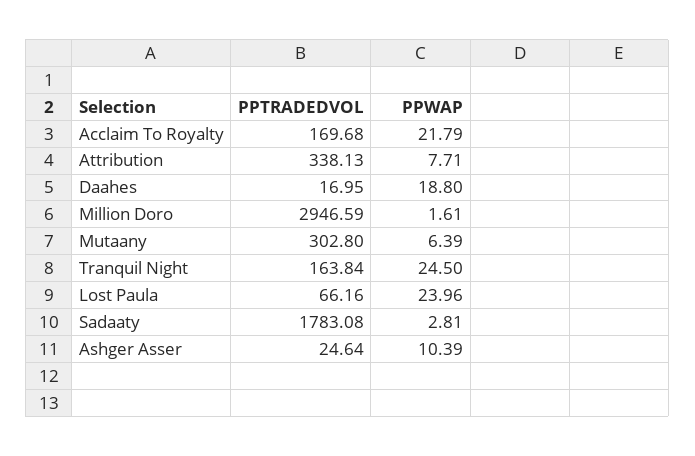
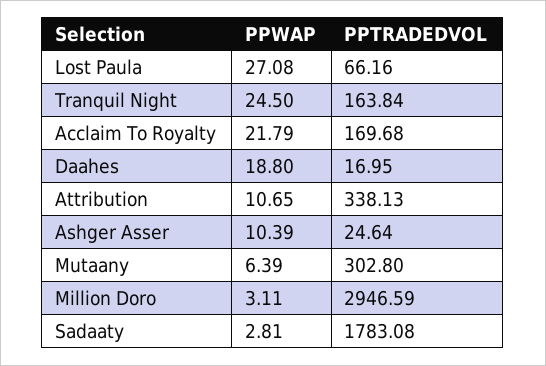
PPWAP, Attribution: 7.71 -> 10.65
PPWAP, Million Doro: 1.61 -> 3.11
PPWAP, Lost Paula: 23.96 -> 27.08

